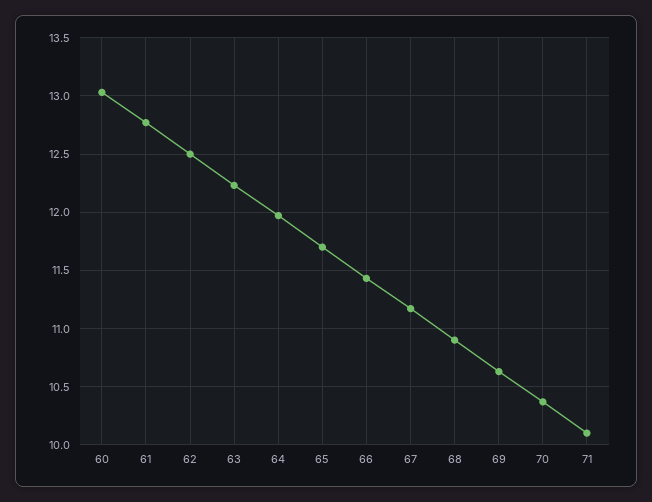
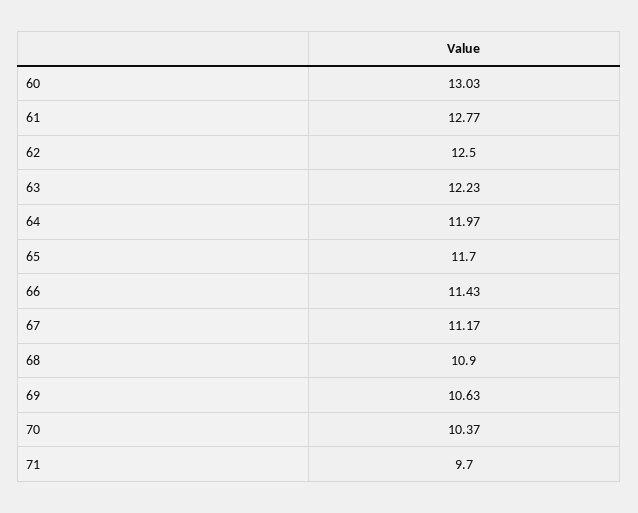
71: 10.1 -> 9.7

